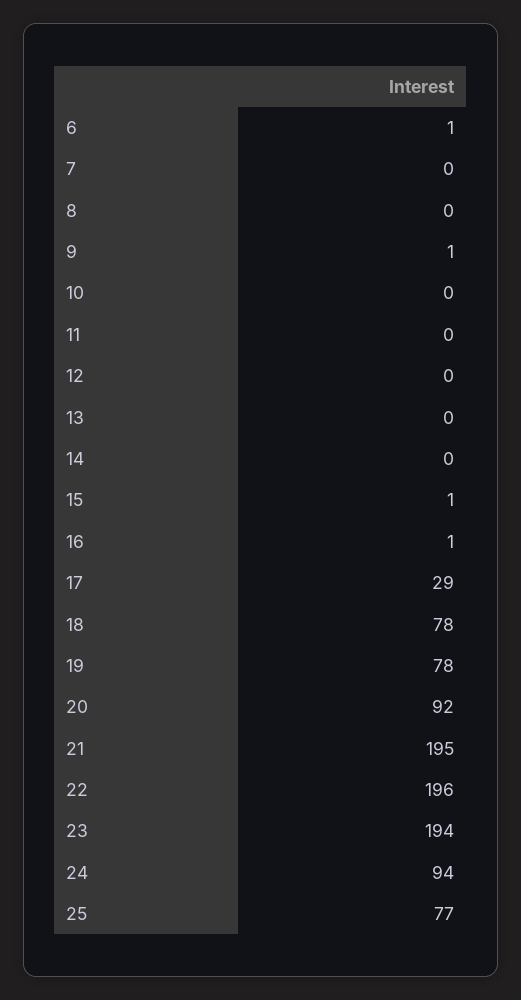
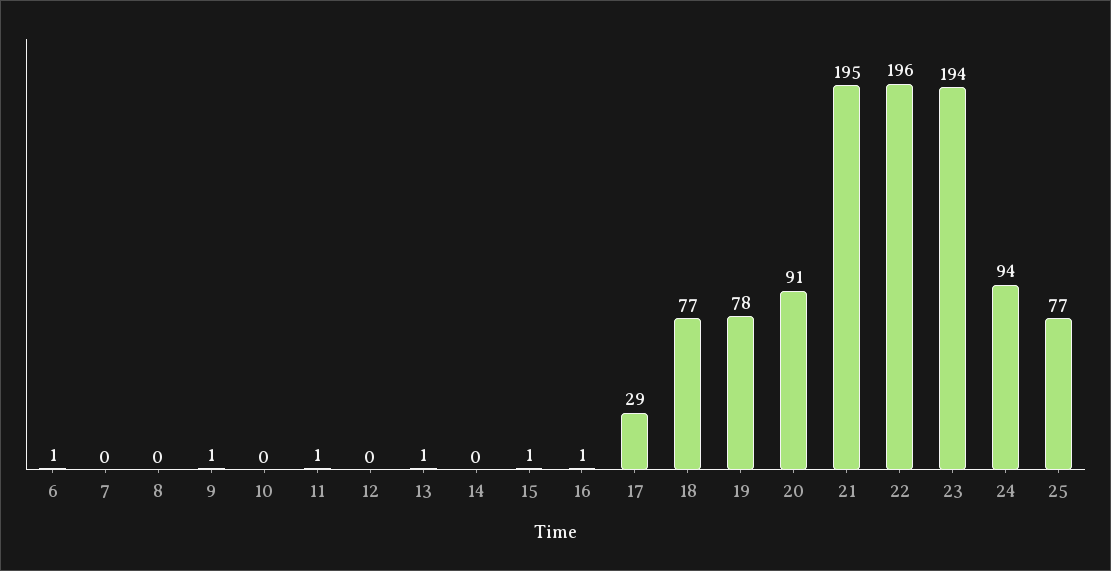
11: 0 -> 1
13: 0 -> 1
18: 78 -> 77
20: 92 -> 91

